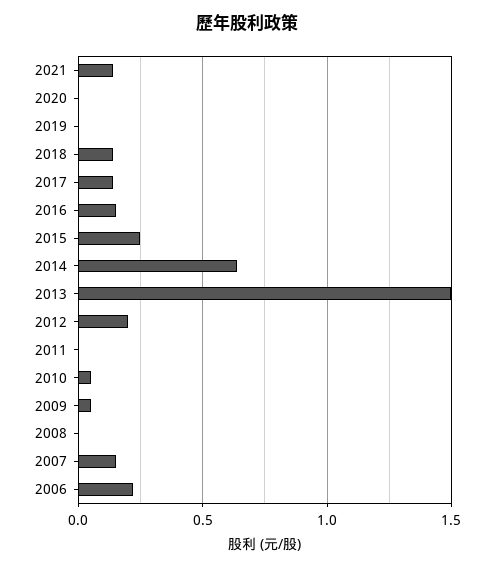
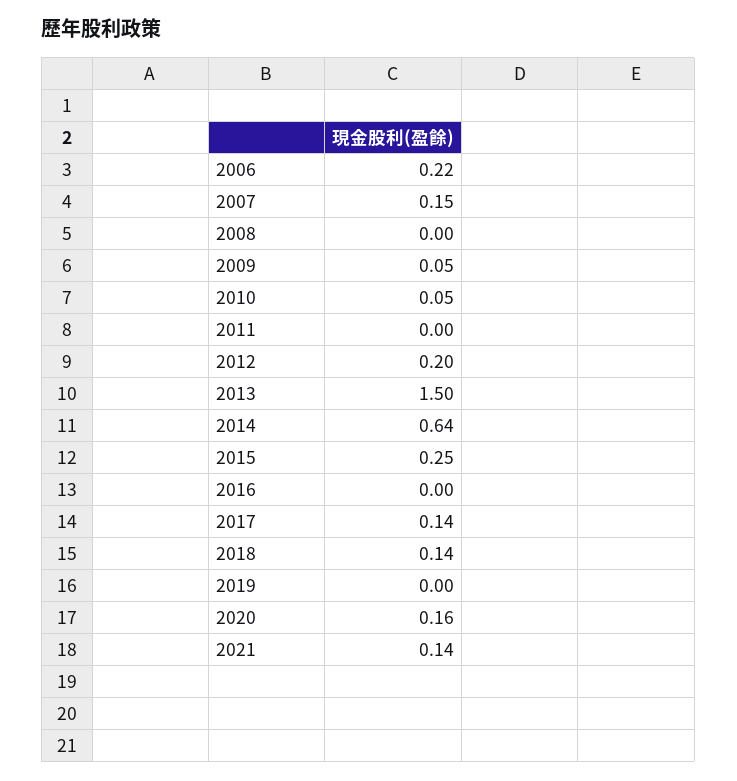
2020: 0 -> 0.16
2016: 0.15 -> 0

